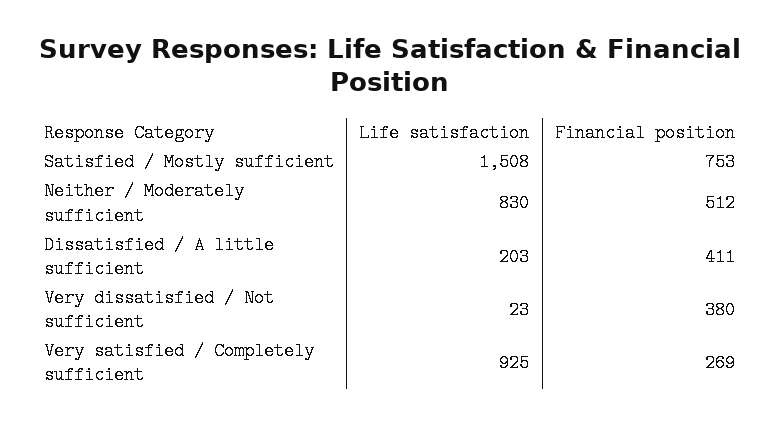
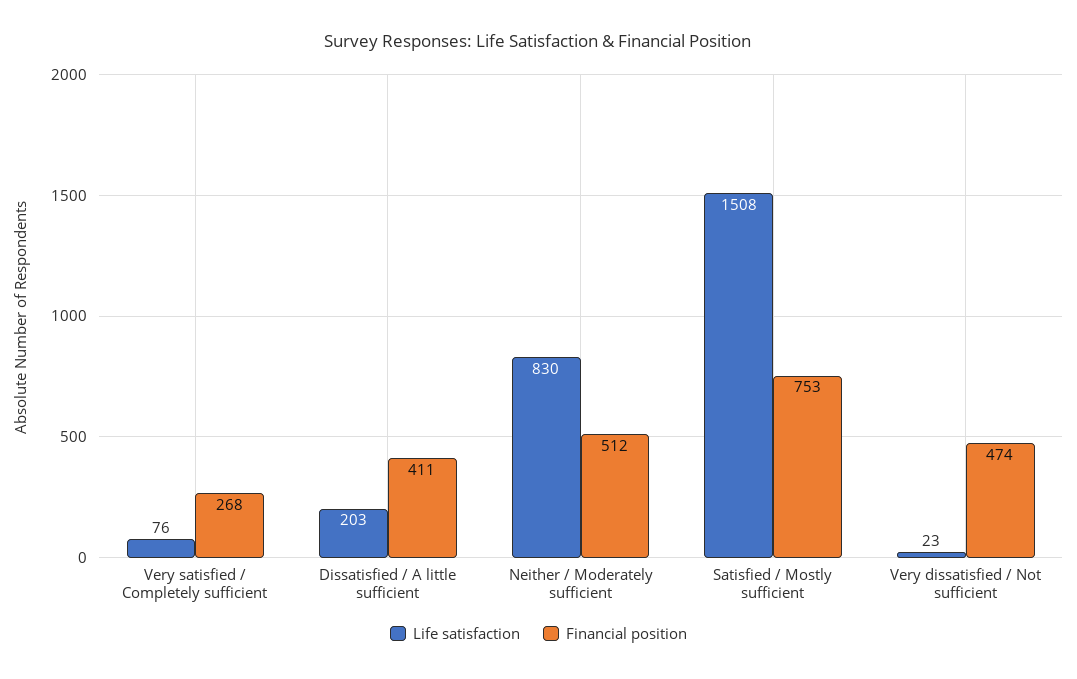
Financial position, Very dissatisfied / Not sufficient: 380 -> 474
Life satisfaction, Very satisfied / Completely sufficient: 925 -> 76
Financial position, Very satisfied / Completely sufficient: 269 -> 268

